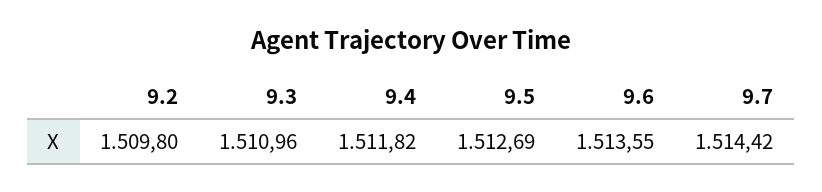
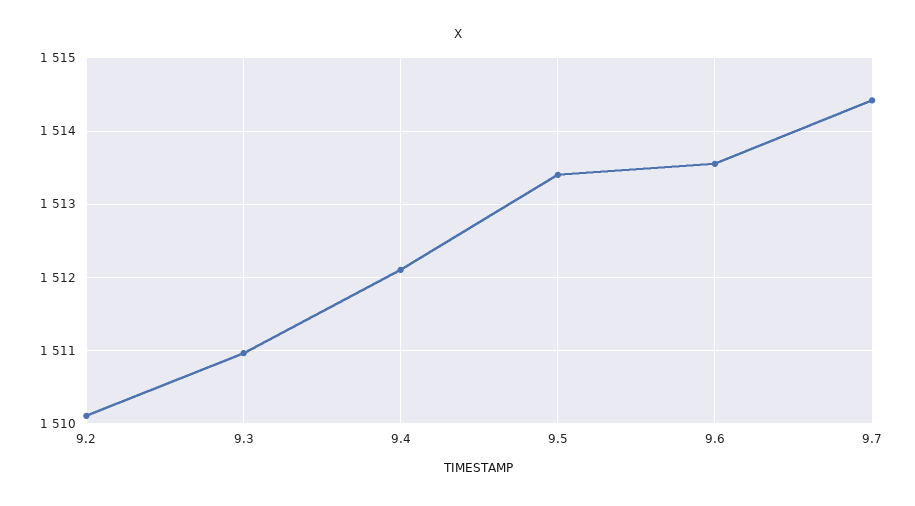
9.2: 1509.8 -> 1510.1
9.4: 1511.82 -> 1512.1
9.5: 1512.69 -> 1513.4

